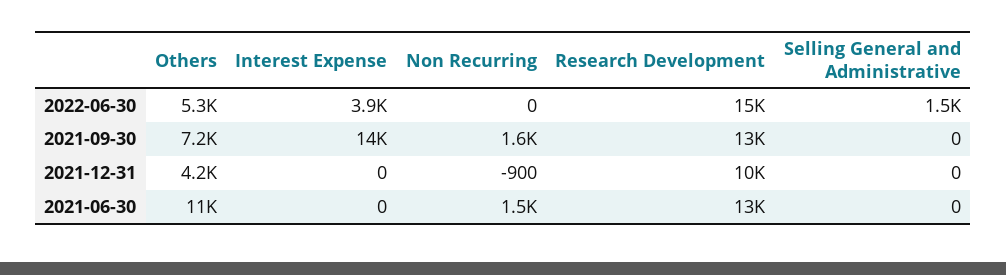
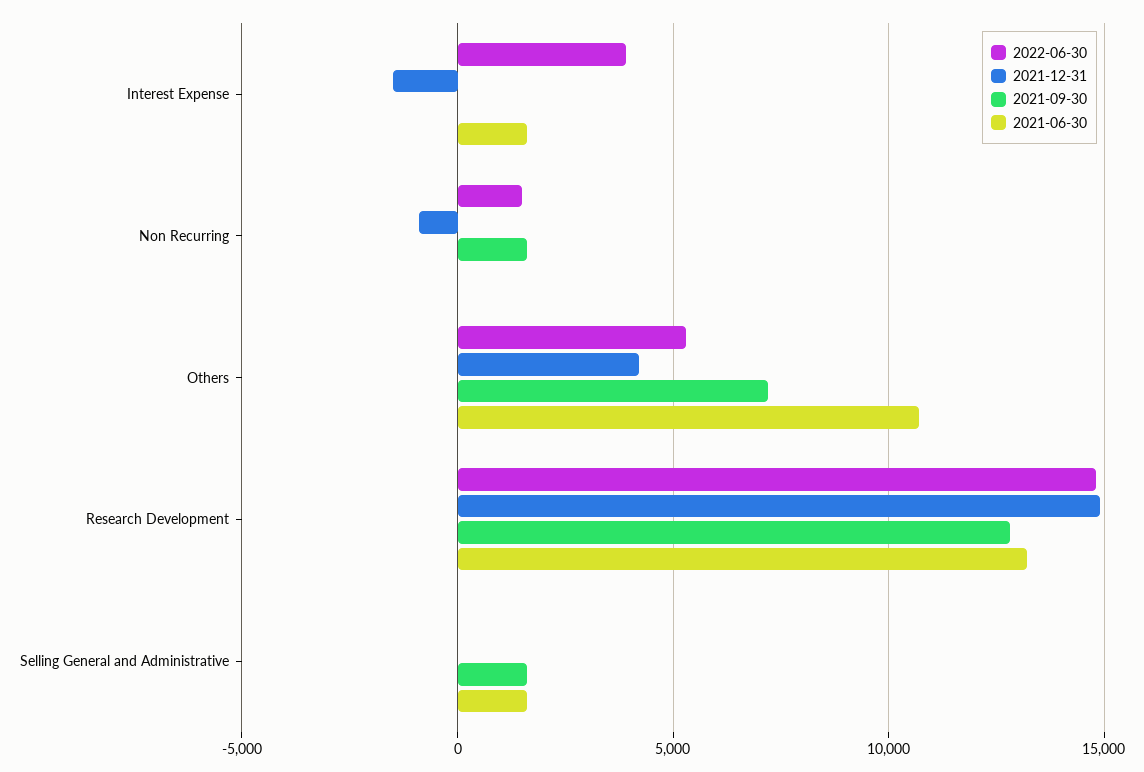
2022-06-30, Non Recurring: 0 -> 1500
2022-06-30, Selling General and Administrative: 1500 -> 0
2021-09-30, Interest Expense: 14000 -> 0
2021-09-30, Selling General and Administrative: 0 -> 1500
2021-12-31, Interest Expense: 0 -> -1500
2021-12-31, Research Development: 10000 -> 15000
2021-06-30, Interest Expense: 0 -> 1500
2021-06-30, Non Recurring: 1500 -> 0
2021-06-30, Selling General and Administrative: 0 -> 1500

